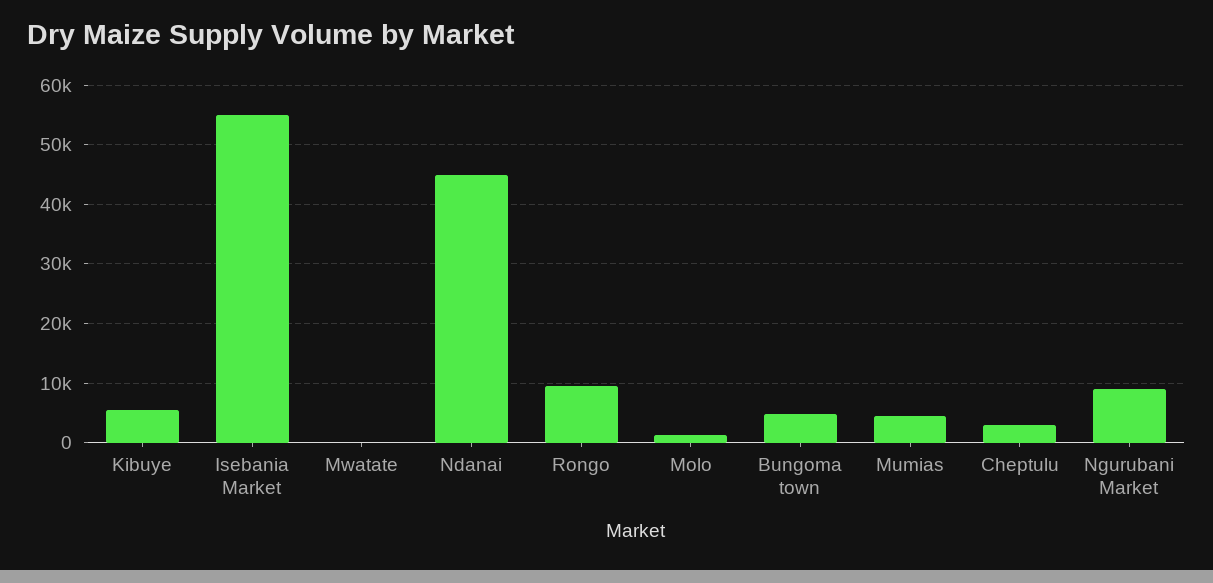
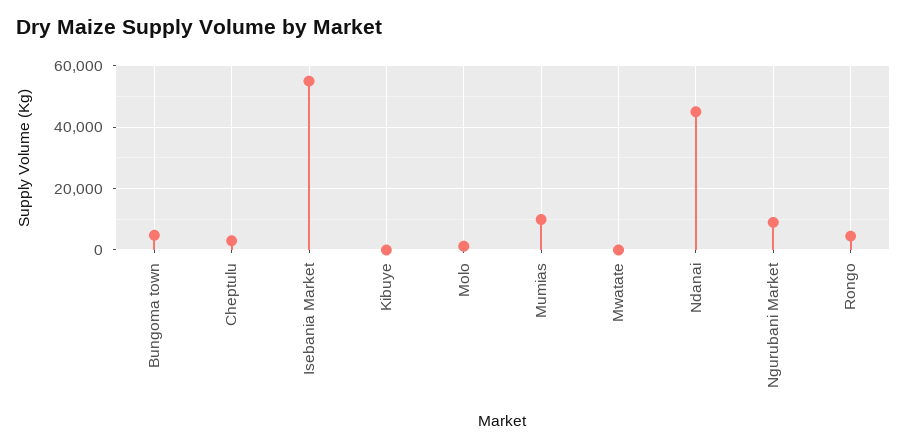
Kibuye: 6000 -> 0
Rongo: 10000 -> 4000
Mumias: 4000 -> 10000

